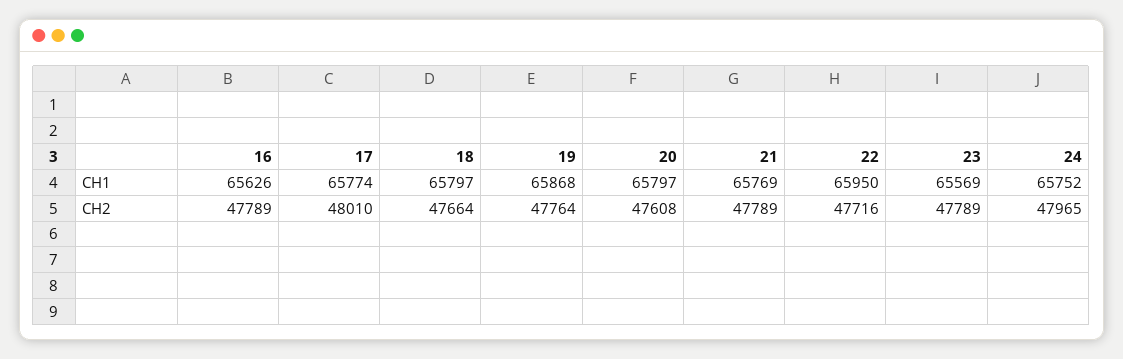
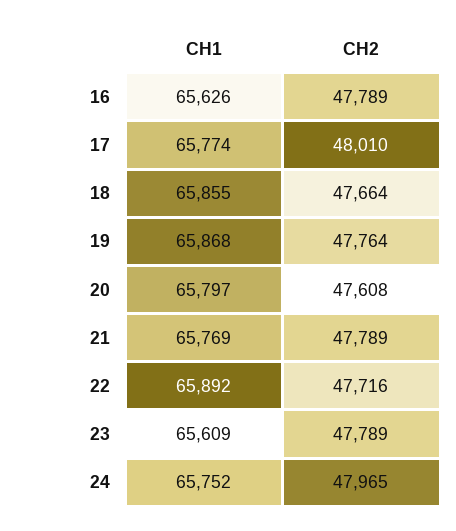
18, CH1: 65797 -> 65855
22, CH1: 65950 -> 65892
23, CH1: 65569 -> 65609

